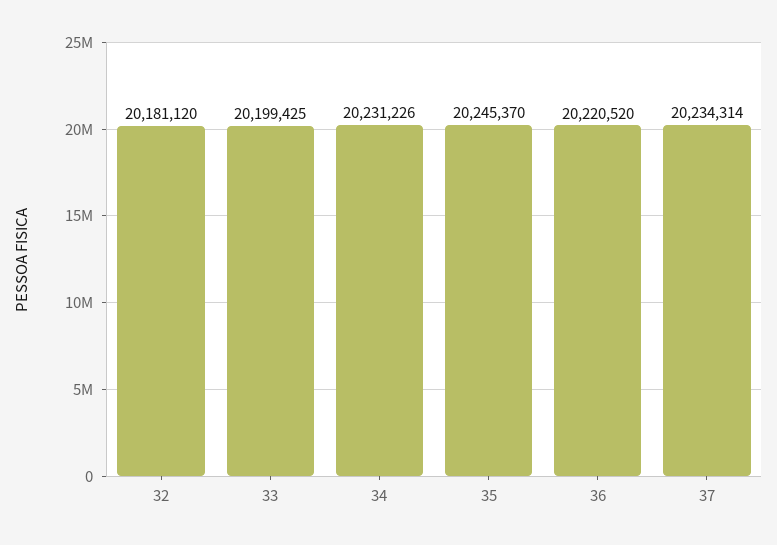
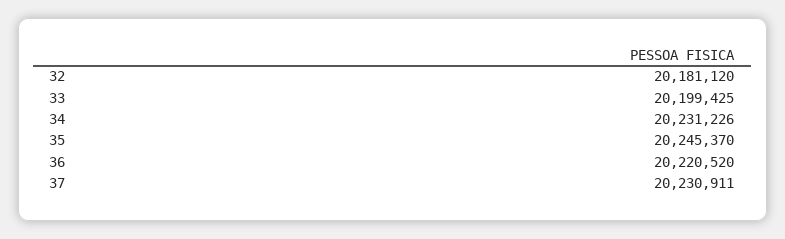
37: 20234314 -> 20230911

